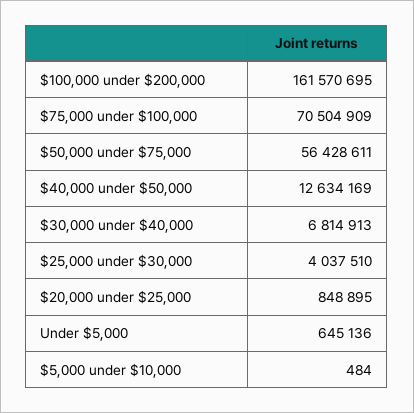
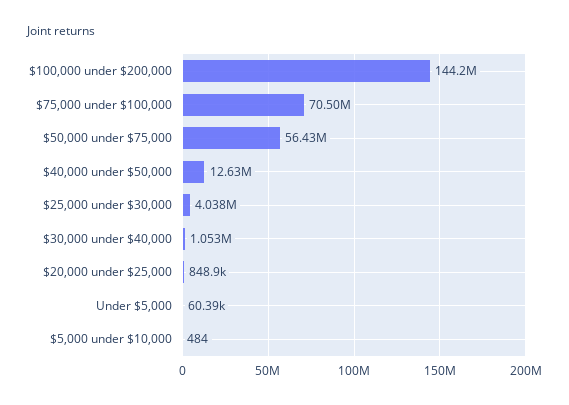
$100,000 under $200,000: 161570695 -> 144200000
$30,000 under $40,000: 6814913 -> 1053000
Under $5,000: 645136 -> 60390

